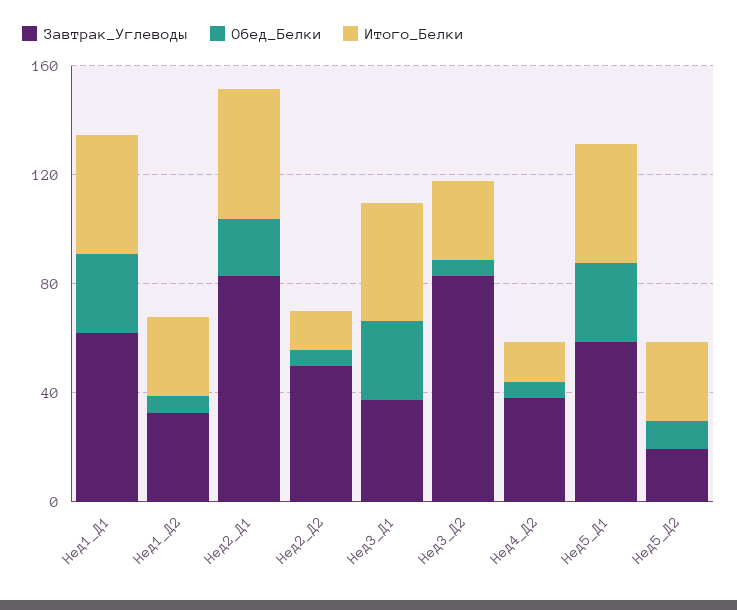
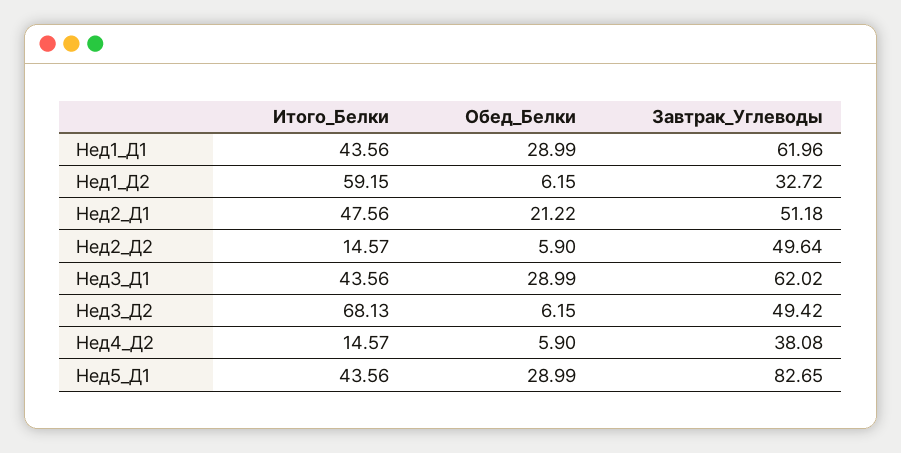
Итого_Белки, Нед1_Д2: 30 -> 59.15
Завтрак_Углеводы, Нед2_Д1: 80 -> 51.18
Завтрак_Углеводы, Нед3_Д1: 40 -> 62.02
Завтрак_Углеводы, Нед3_Д2: 80 -> 49.42
Итого_Белки, Нед3_Д2: 30 -> 68.13
Завтрак_Углеводы, Нед5_Д1: 60 -> 82.65
Завтрак_Углеводы, Нед5_Д2: 20 -> none
Обед_Белки, Нед5_Д2: 10 -> none
Итого_Белки, Нед5_Д2: 30 -> none

